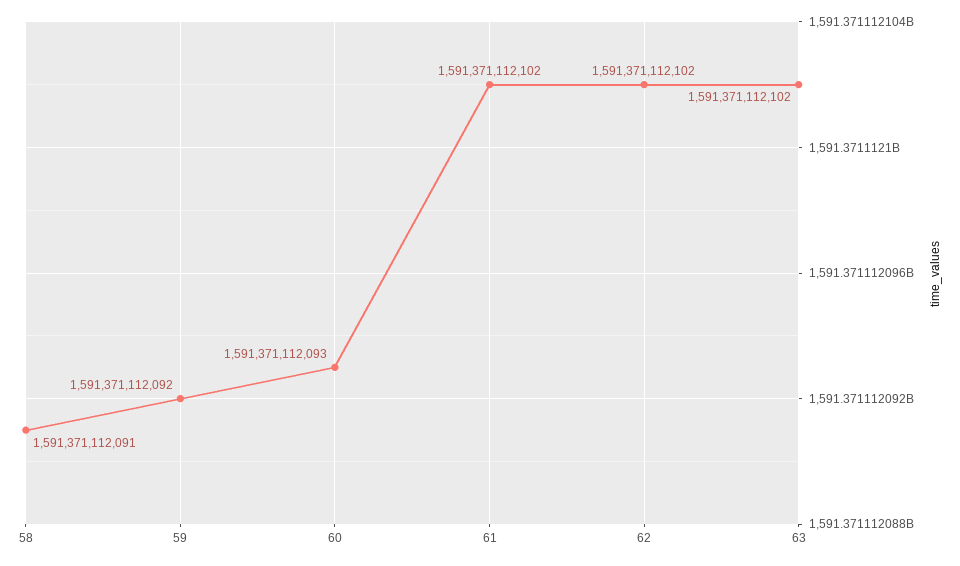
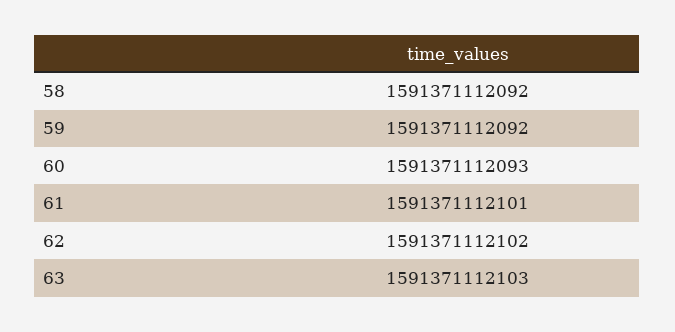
58: 1591371112091 -> 1591371112092
61: 1591371112102 -> 1591371112101
63: 1591371112102 -> 1591371112103

